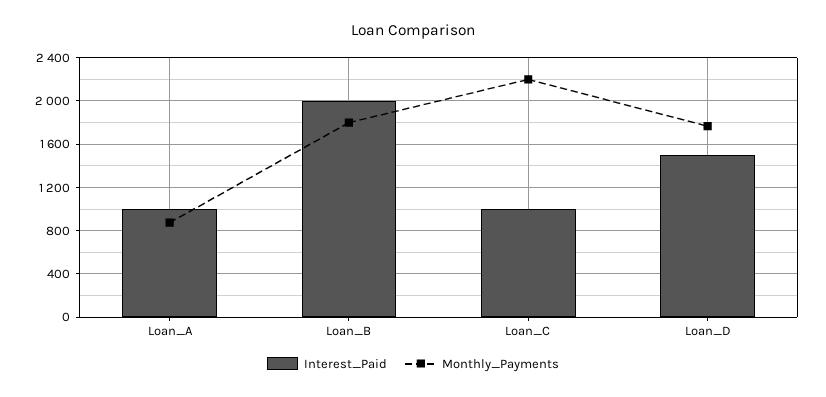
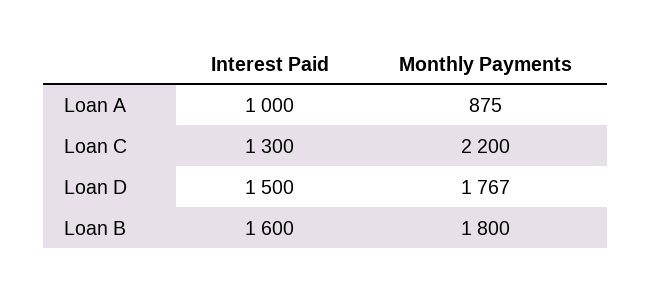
Interest_Paid, Loan_B: 2000 -> 1600
Interest_Paid, Loan_C: 1000 -> 1300

